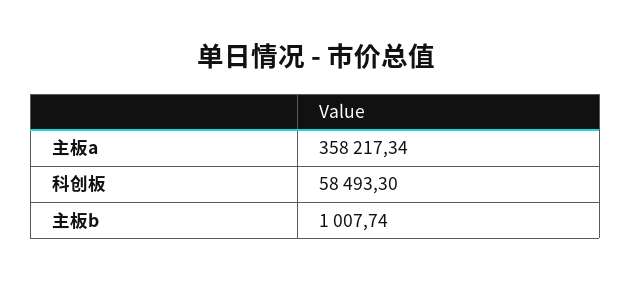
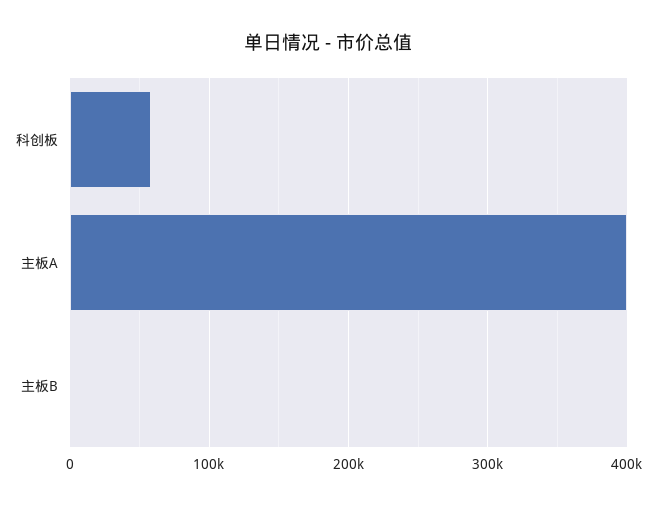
主板a: 358217.34 -> 400000

